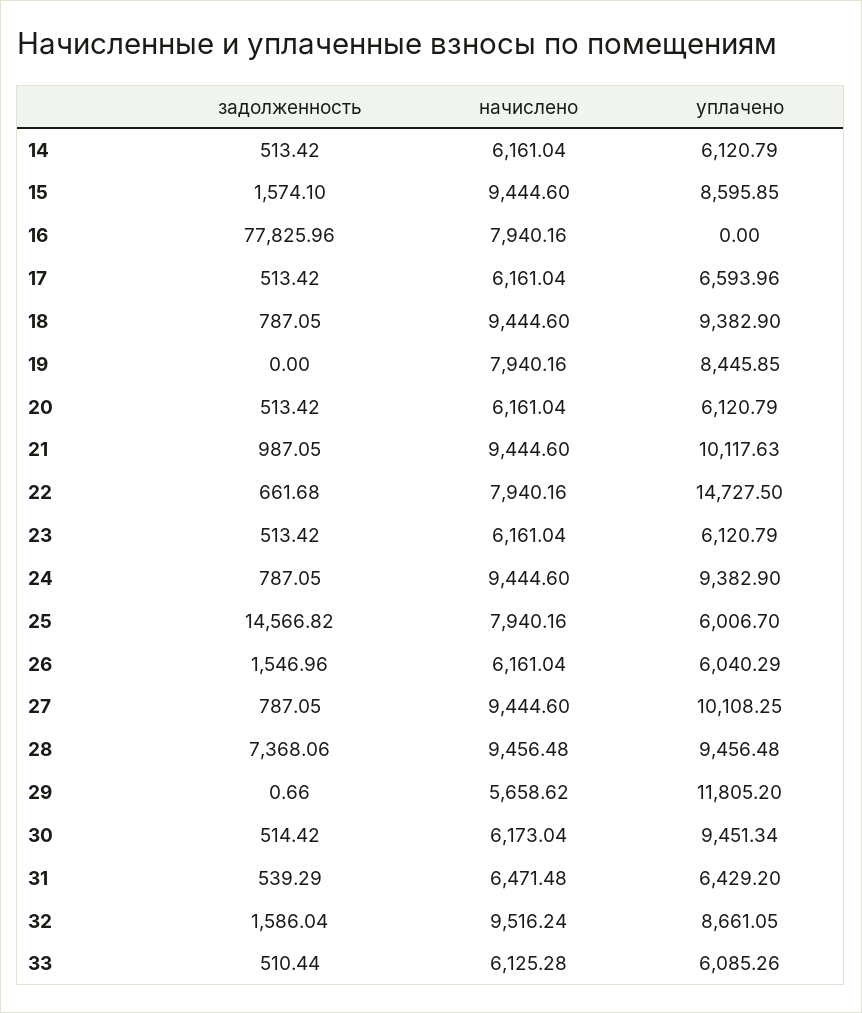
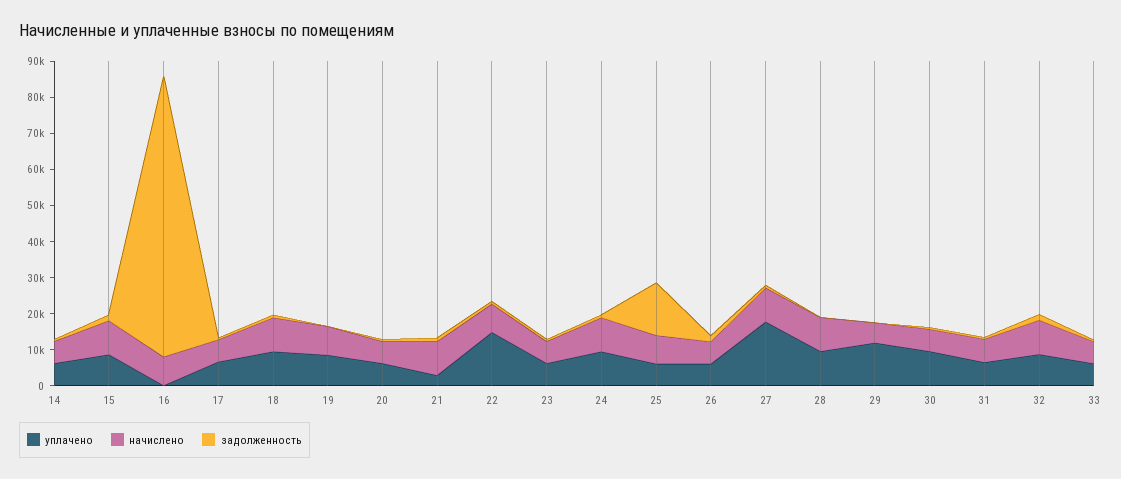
уплачено, 21: 10117.63 -> 2500
уплачено, 27: 10108.25 -> 17500
задолженность, 28: 7368.06 -> 0

